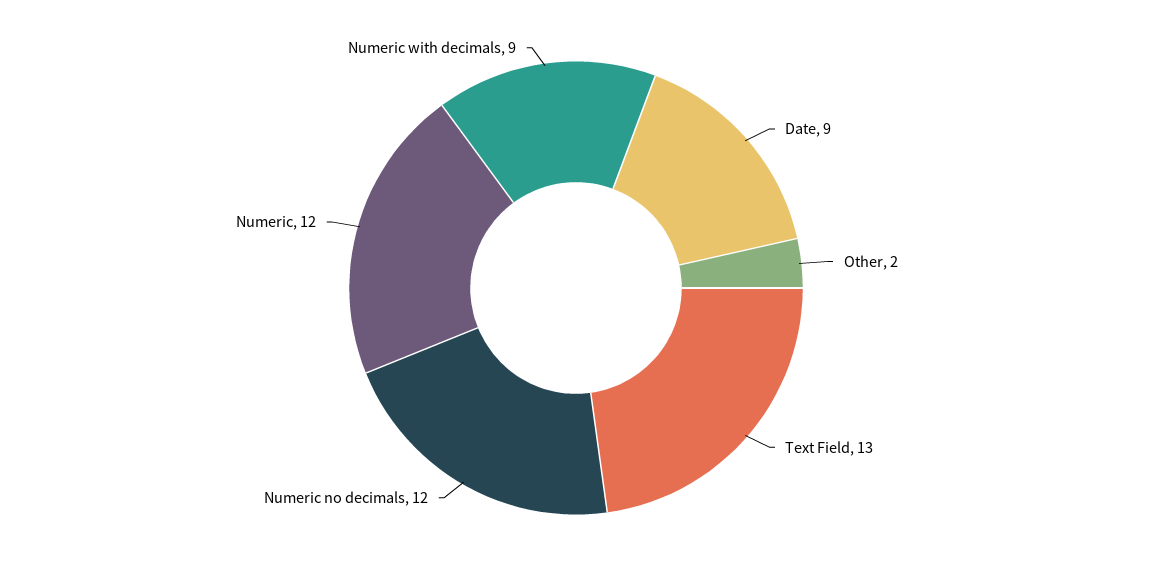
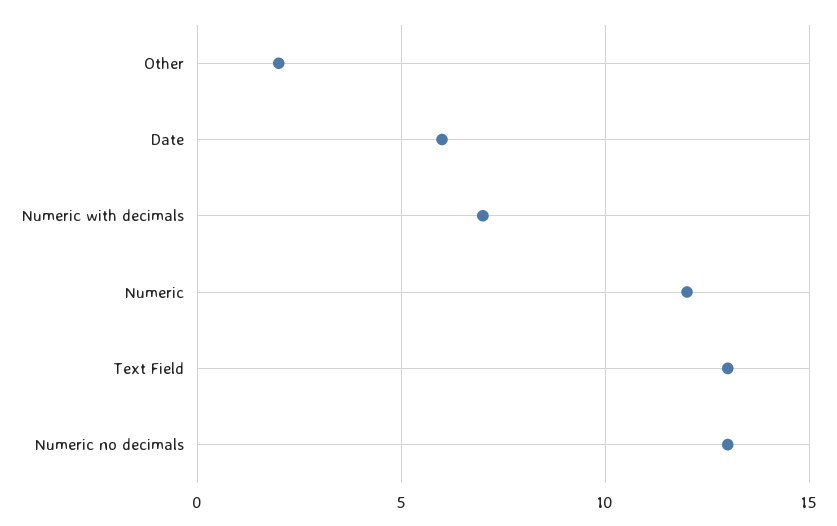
Date: 9 -> 6
Numeric no decimals: 12 -> 13
Numeric with decimals: 9 -> 7

